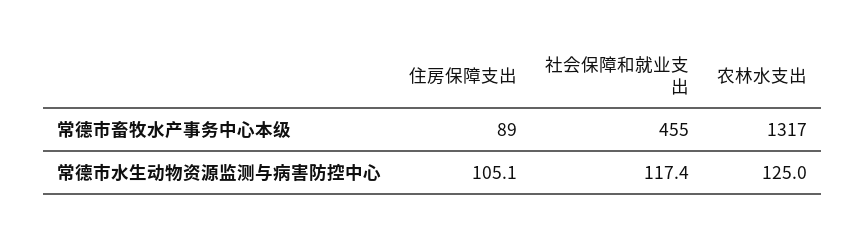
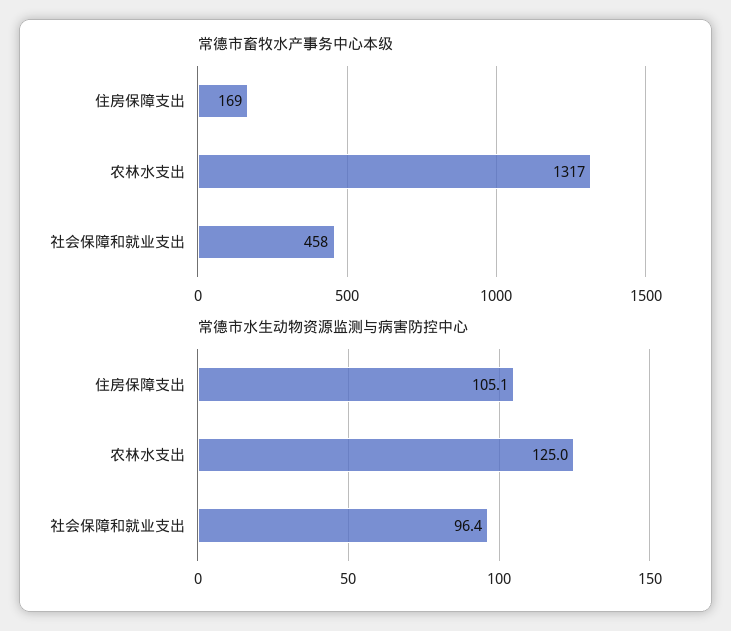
常德市畜牧水产事务中心本级, 住房保障支出: 89 -> 169
常德市畜牧水产事务中心本级, 社会保障和就业支出: 455 -> 458
常德市水生动物资源监测与病害防控中心, 社会保障和就业支出: 117.4 -> 96.4

